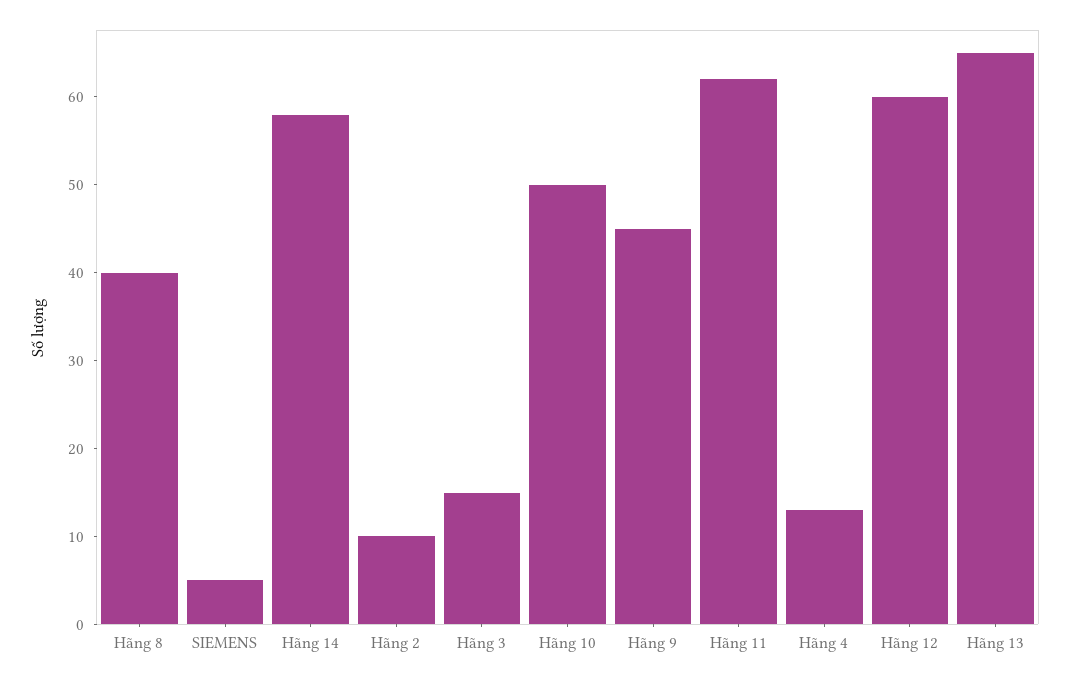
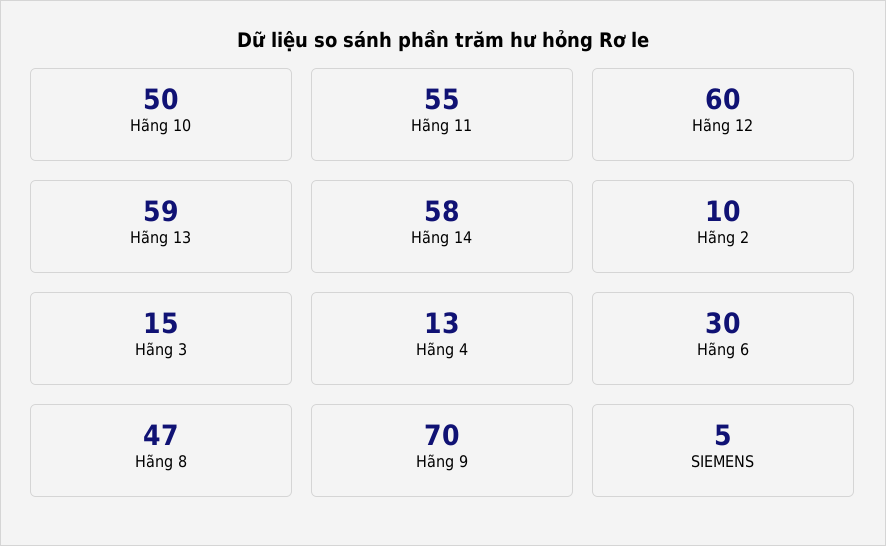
Hãng 8: 40 -> 47
Hãng 9: 45 -> 70
Hãng 11: 62 -> 55
Hãng 13: 65 -> 59
Hãng 6: none -> 30

